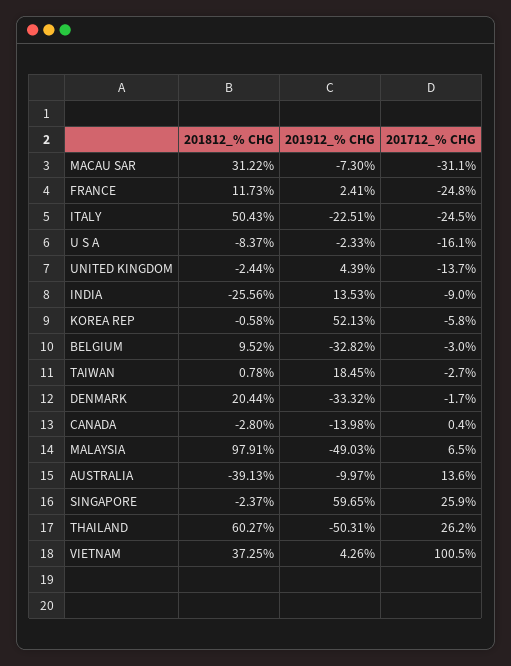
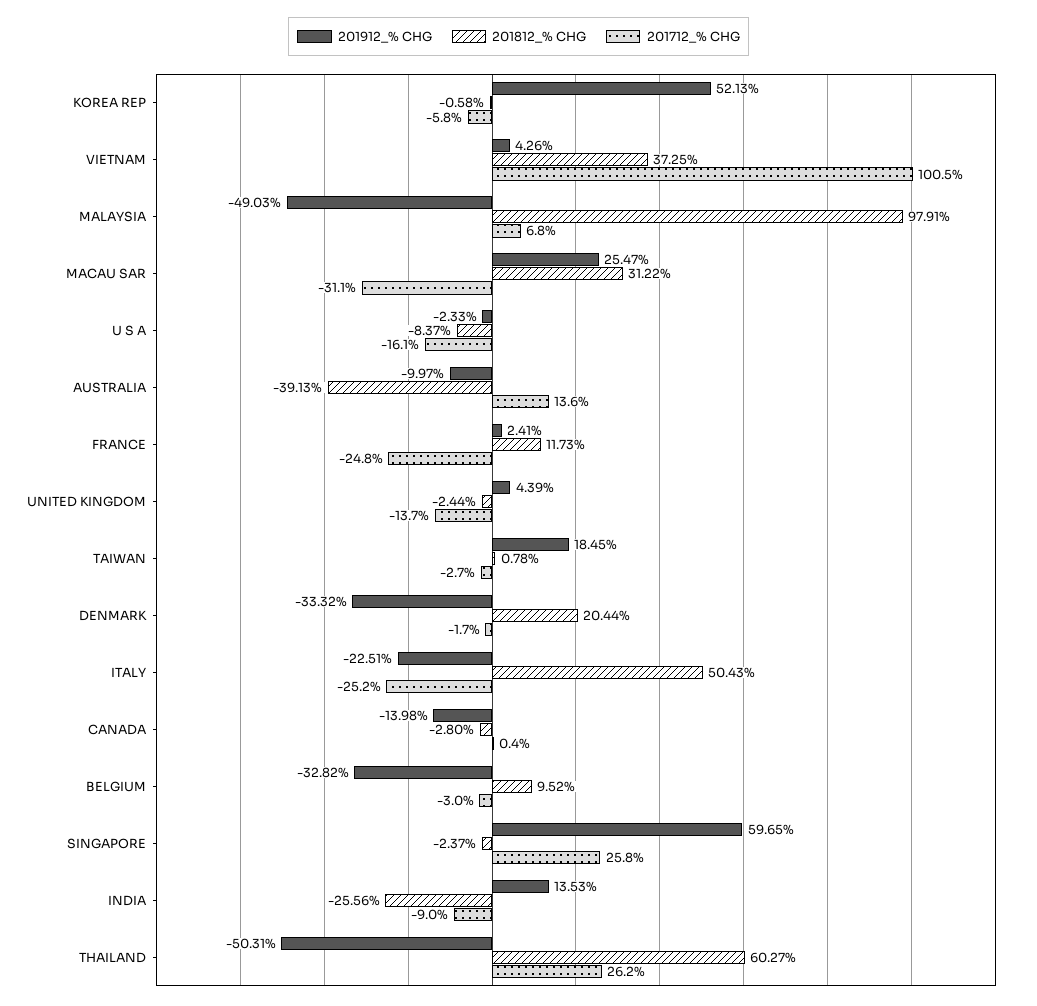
201912_% CHG, MACAU SAR: -7.3 -> 25.47
201712_% CHG, ITALY: -24.5 -> -25.2
201712_% CHG, MALAYSIA: 6.5 -> 6.8
201712_% CHG, SINGAPORE: 25.9 -> 25.8

